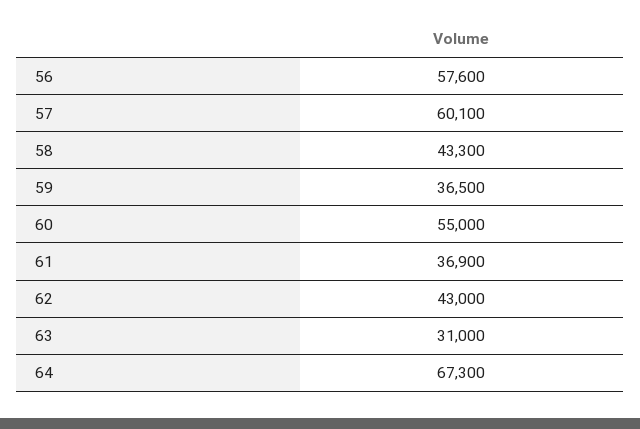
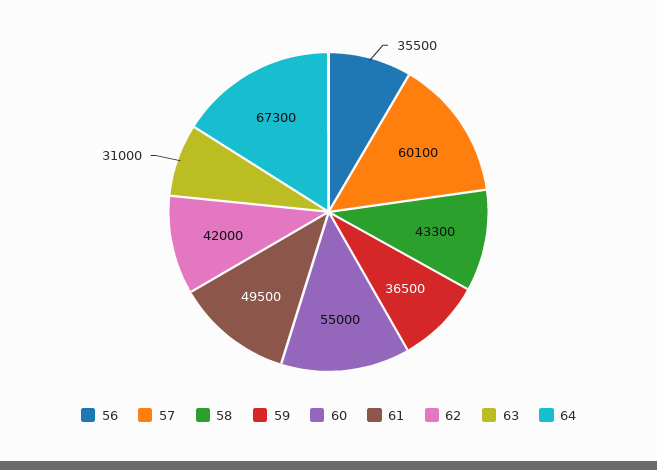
56: 57600 -> 35500
61: 36900 -> 49500
62: 43000 -> 42000

